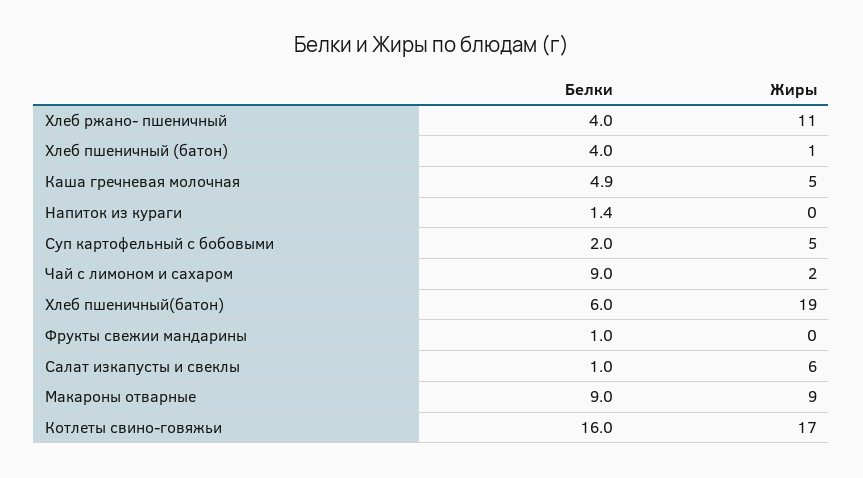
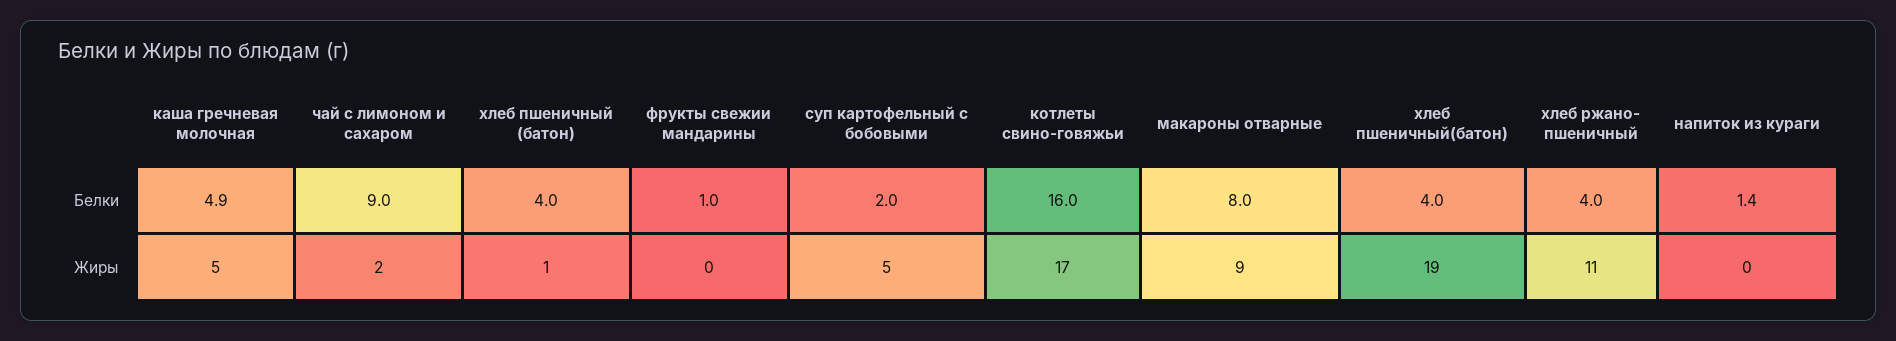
Белки, Хлеб пшеничный(батон): 6 -> 4
Белки, Салат изкапусты и свеклы: 1 -> none
Жиры, Салат изкапусты и свеклы: 6 -> none
Белки, Макароны отварные: 9 -> 8

